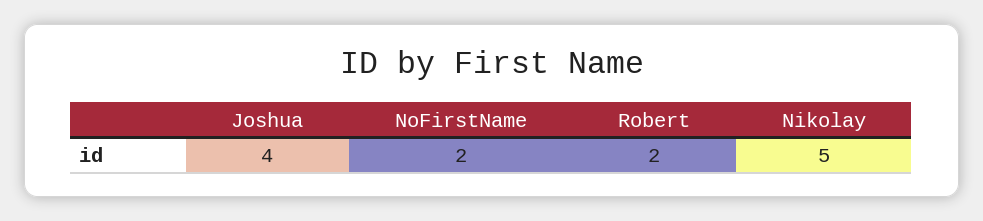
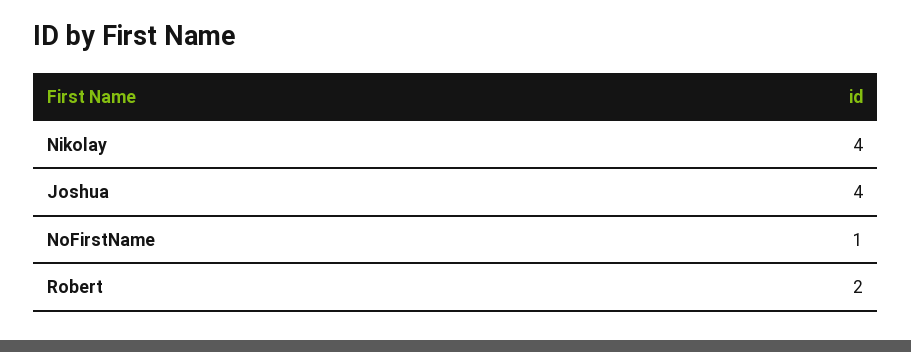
NoFirstName: 2 -> 1
Nikolay: 5 -> 4

